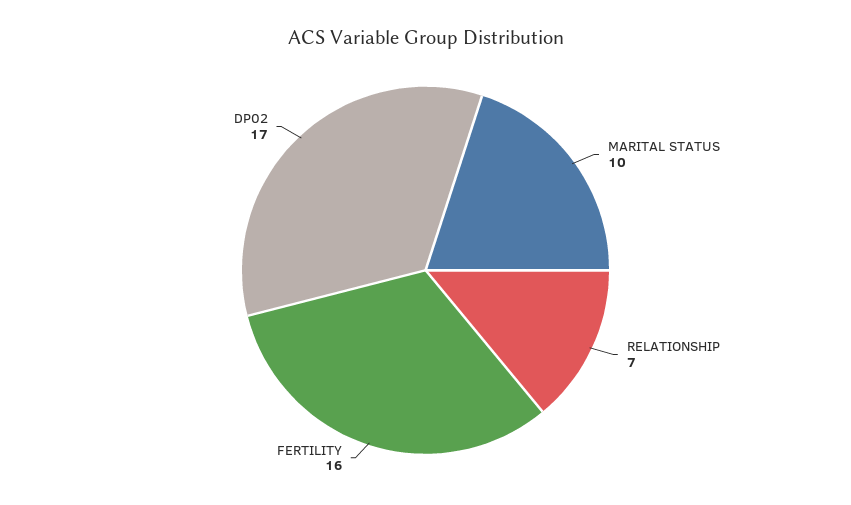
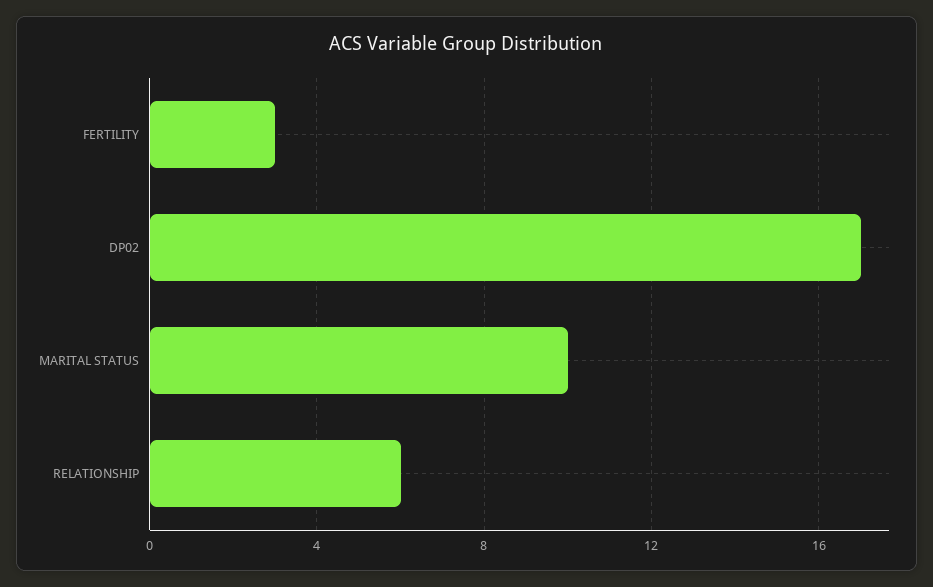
RELATIONSHIP: 7 -> 6
FERTILITY: 16 -> 3

